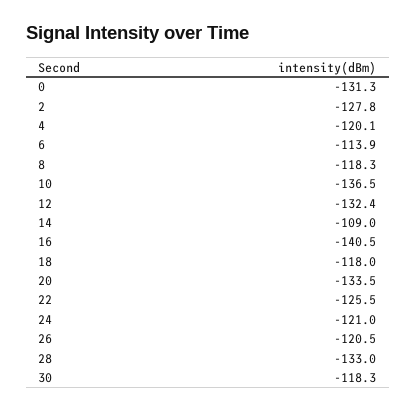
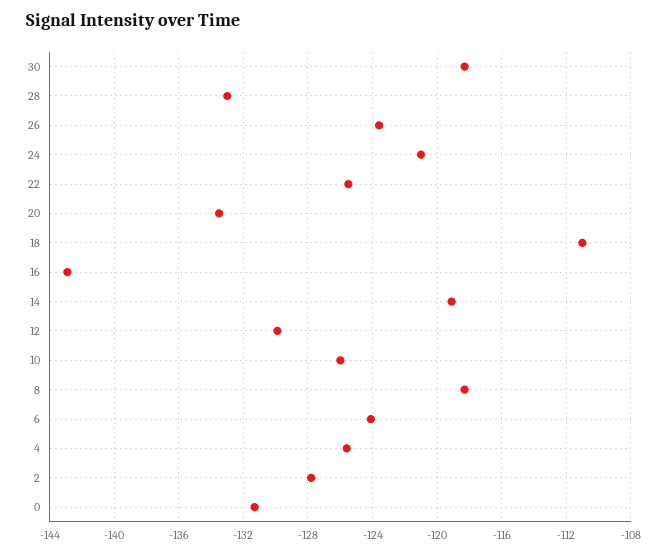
4: -120.1 -> -125.5
6: -113.9 -> -124
10: -136.5 -> -126
12: -132.4 -> -130
14: -109 -> -119
16: -140.5 -> -143
18: -118 -> -111
26: -120.5 -> -123.5

